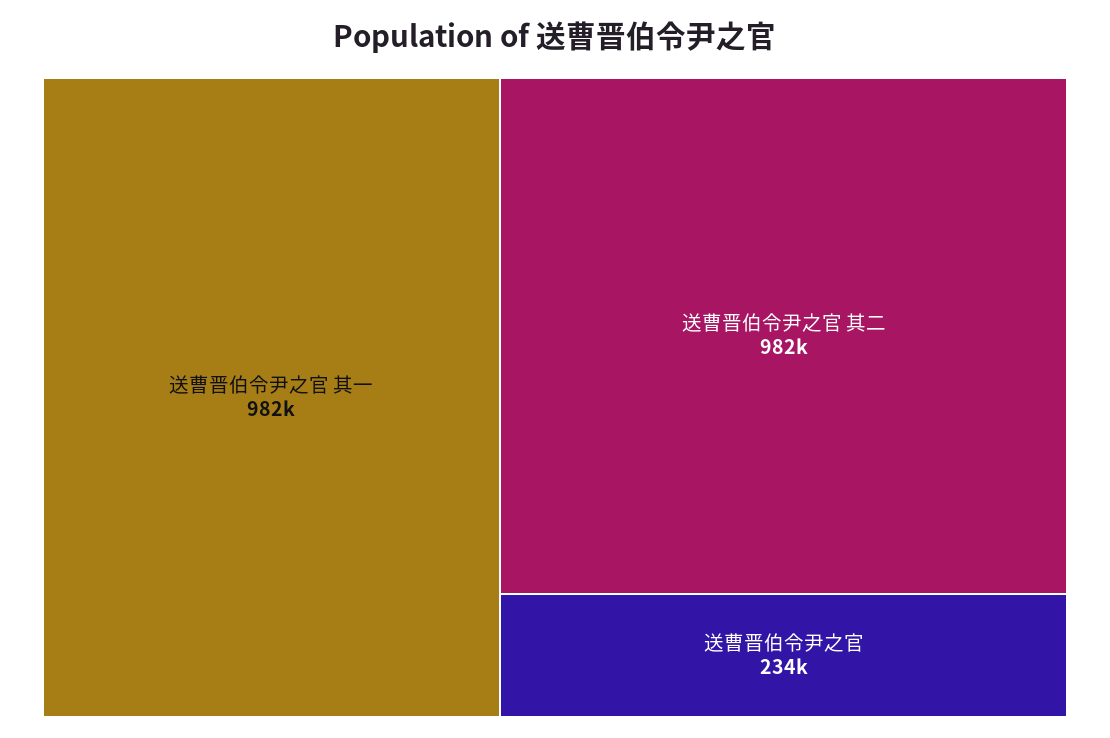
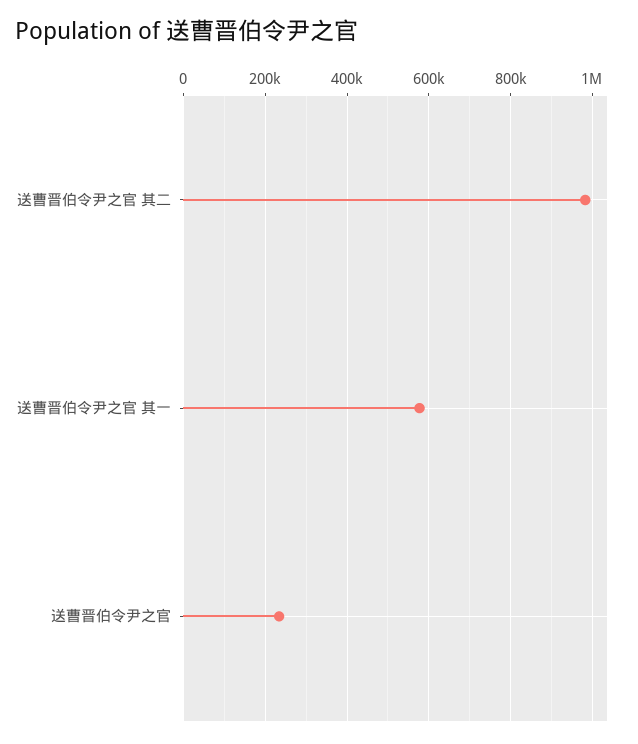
送曹晋伯令尹之官 其一: 982000 -> 580000

